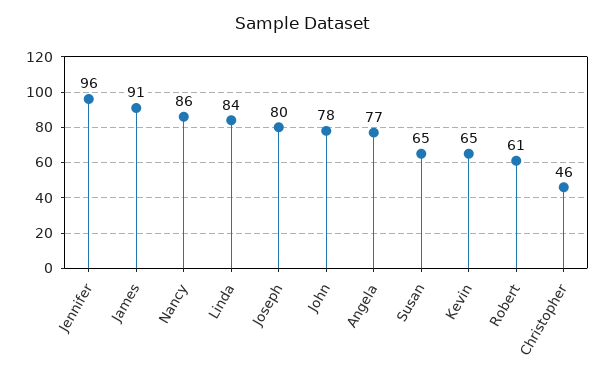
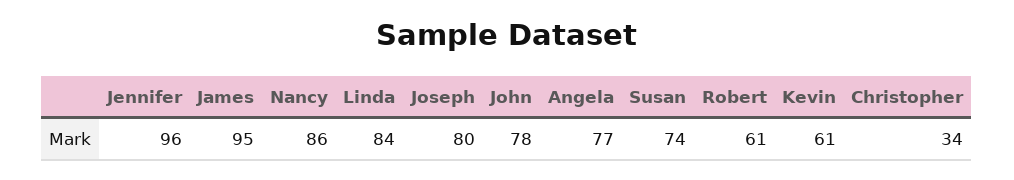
James: 91 -> 95
Susan: 65 -> 74
Kevin: 65 -> 61
Christopher: 46 -> 34

